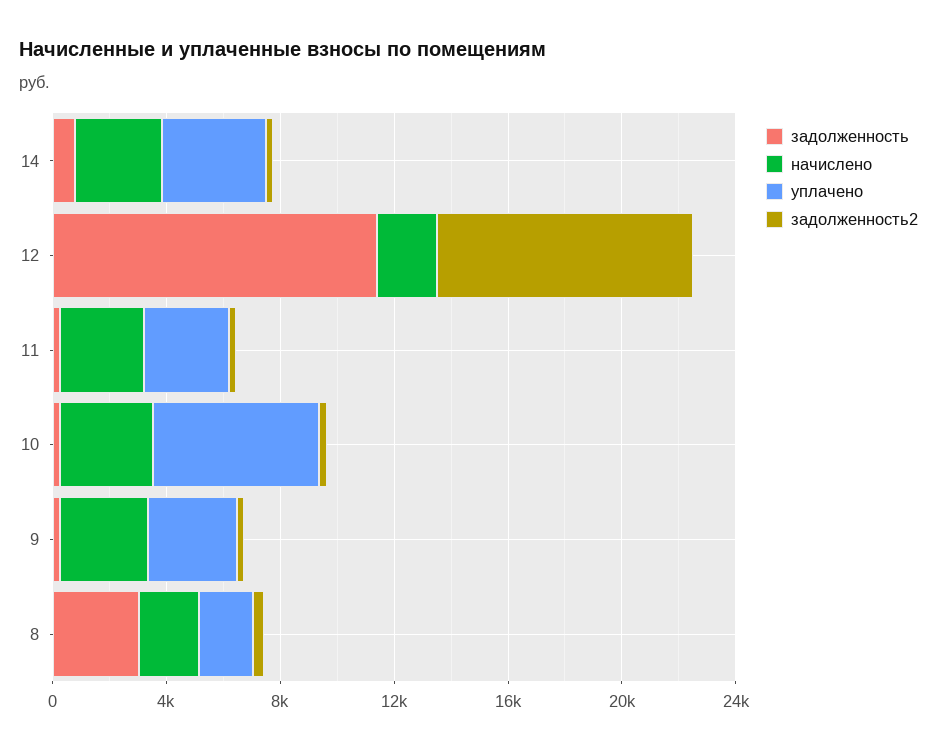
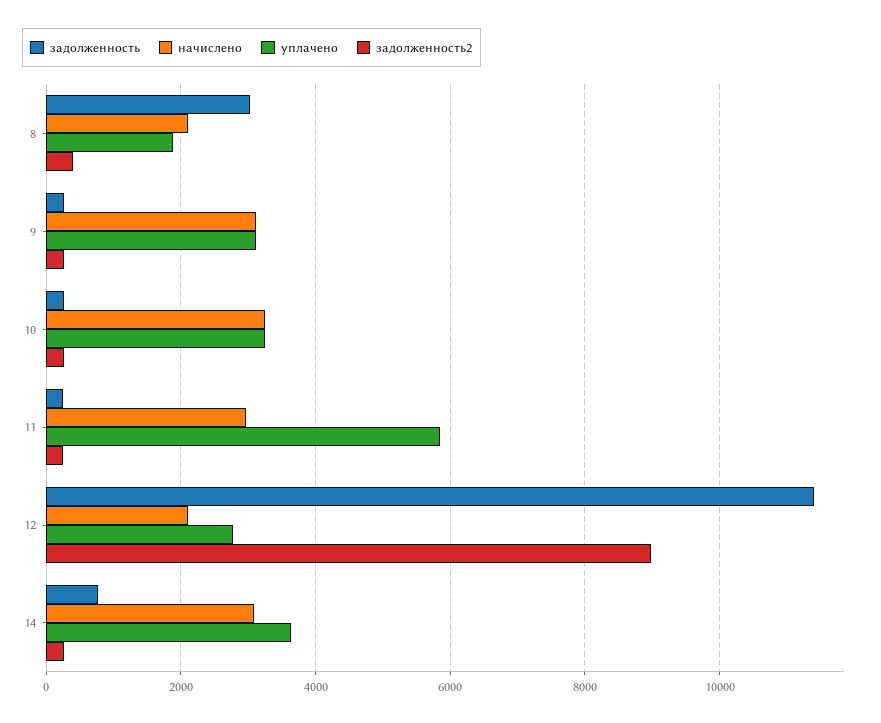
уплачено, 12: 0 -> 2800
уплачено, 11: 3000 -> 5800
уплачено, 10: 6000 -> 3200

